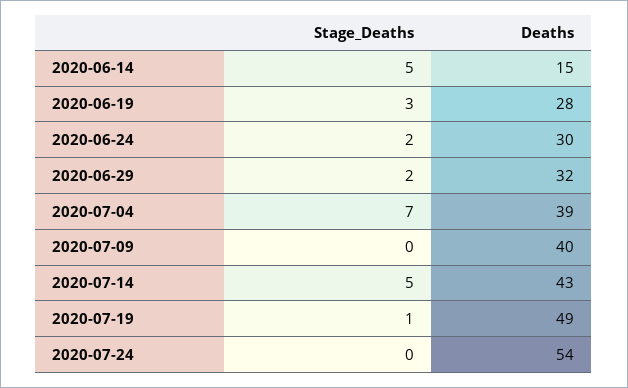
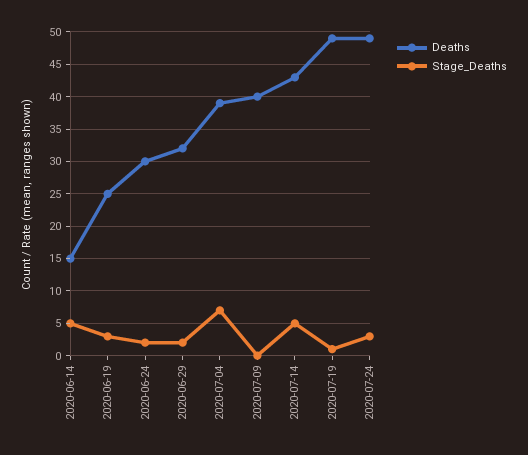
Deaths, 2020-06-19: 28 -> 25
Stage_Deaths, 2020-07-24: 0 -> 3
Deaths, 2020-07-24: 54 -> 49

